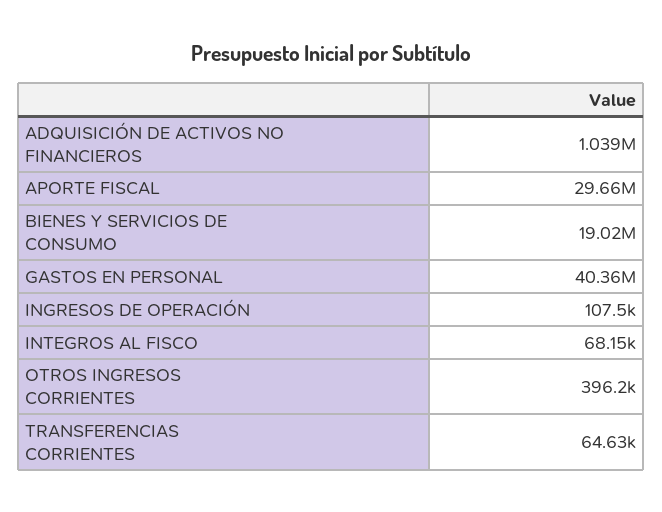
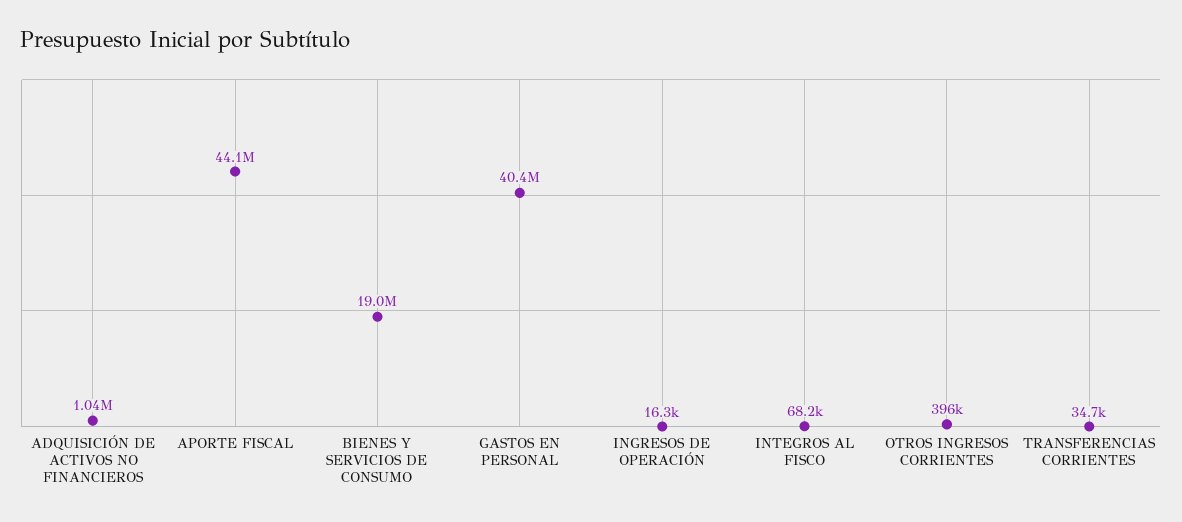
APORTE FISCAL: 29660000 -> 44100000
INGRESOS DE OPERACIÓN: 107500 -> 16300
TRANSFERENCIAS CORRIENTES: 64630 -> 34700

